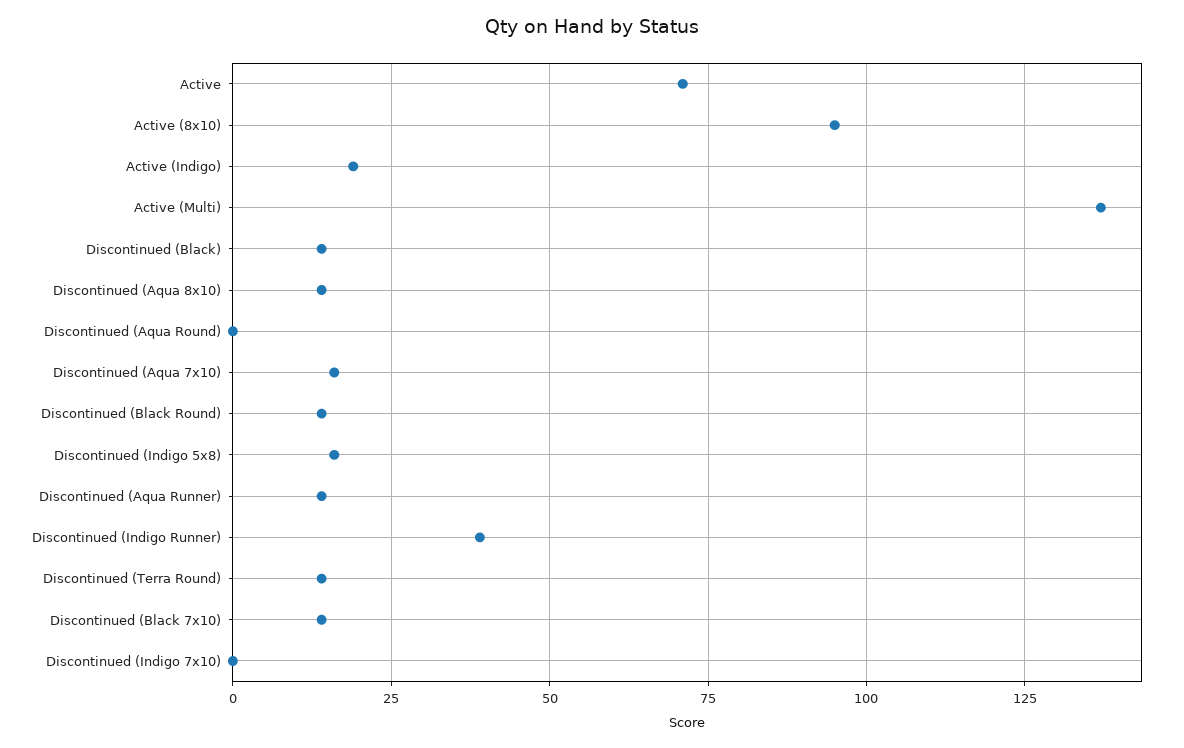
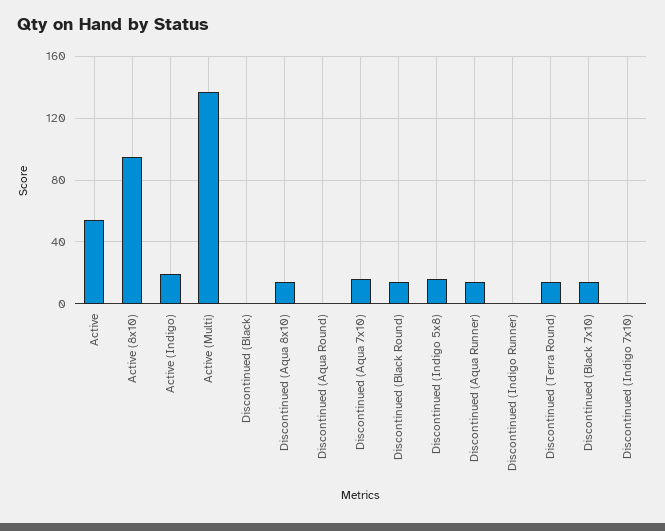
Active: 70 -> 55
Discontinued (Black): 15 -> 0
Discontinued (Indigo Runner): 40 -> 0

